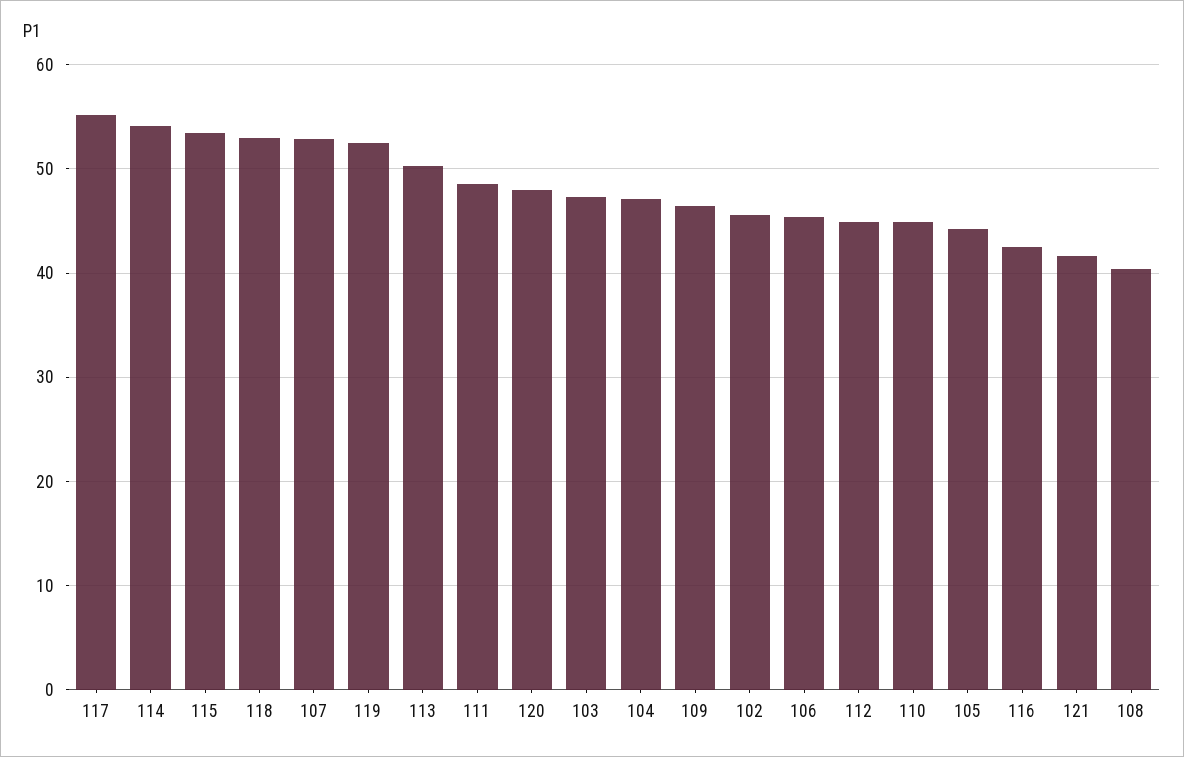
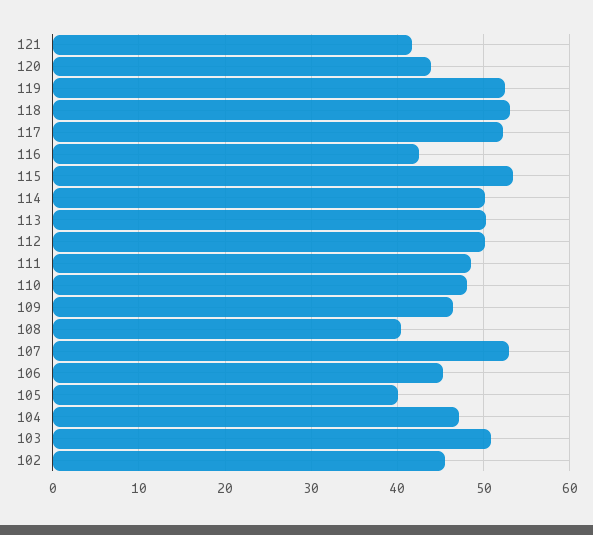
117: 55 -> 52
114: 54 -> 50
120: 48 -> 44
103: 47 -> 51
112: 45 -> 50
110: 45 -> 48
105: 44 -> 40

